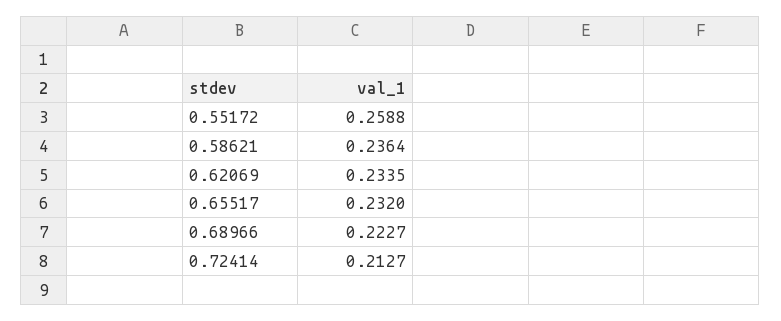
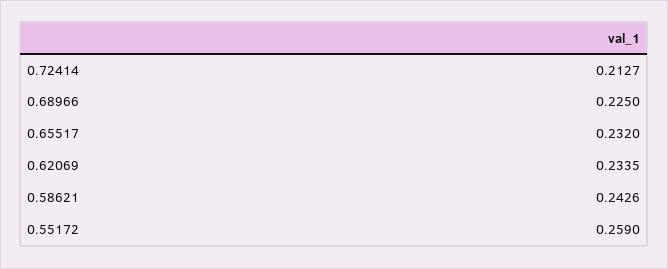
0.55172: 0.2588 -> 0.259
0.58621: 0.2364 -> 0.2426
0.68966: 0.2227 -> 0.225

